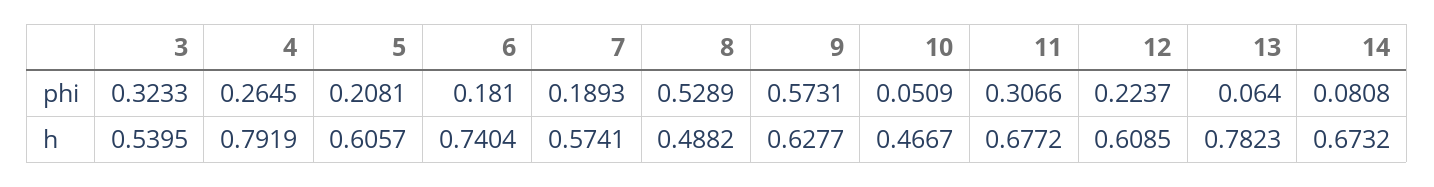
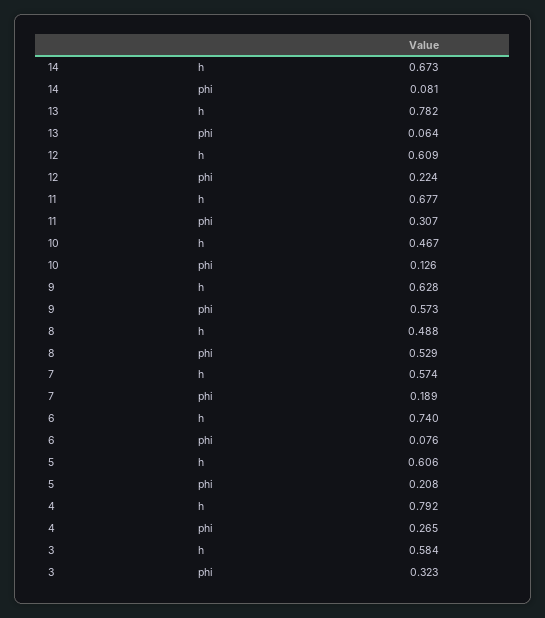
6, phi: 0.181 -> 0.076
10, phi: 0.0509 -> 0.126
3, h: 0.5395 -> 0.584

